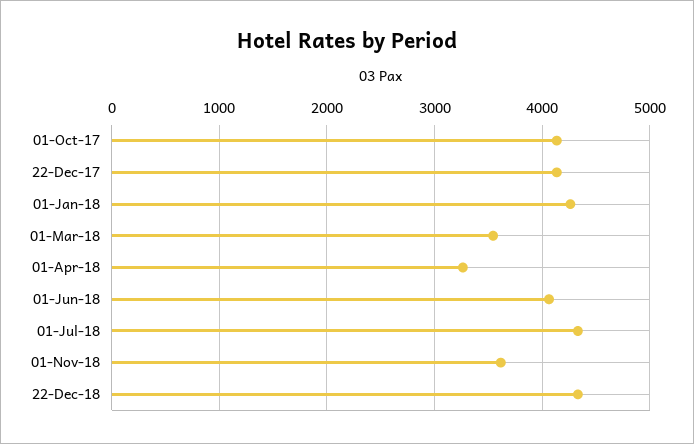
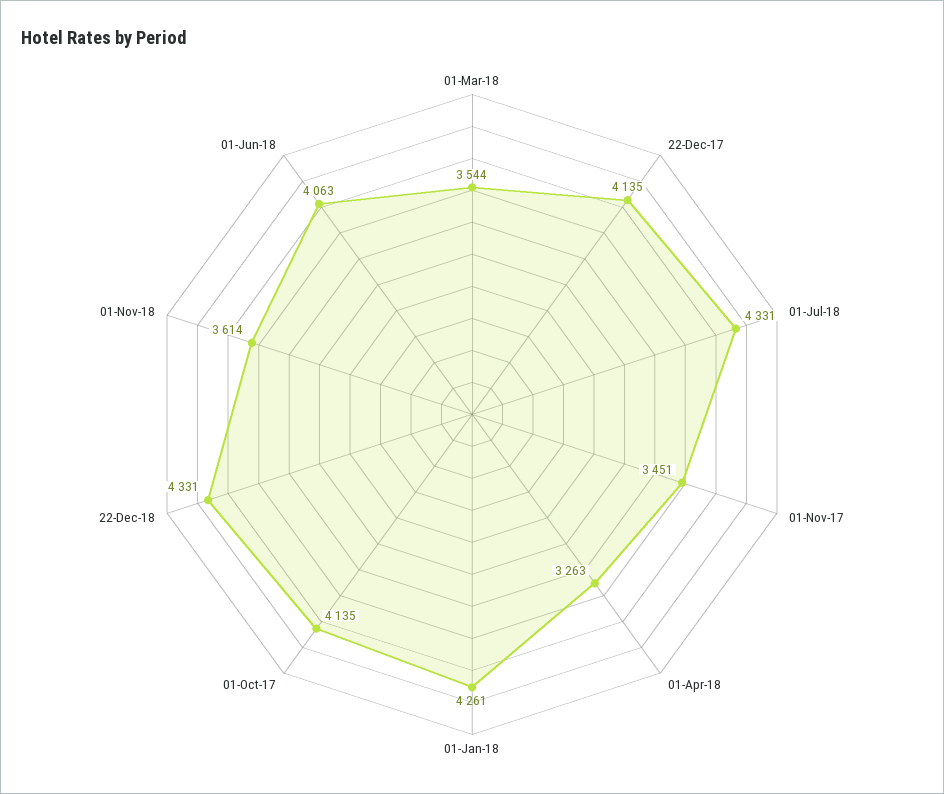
01-Nov-17: none -> 3451

